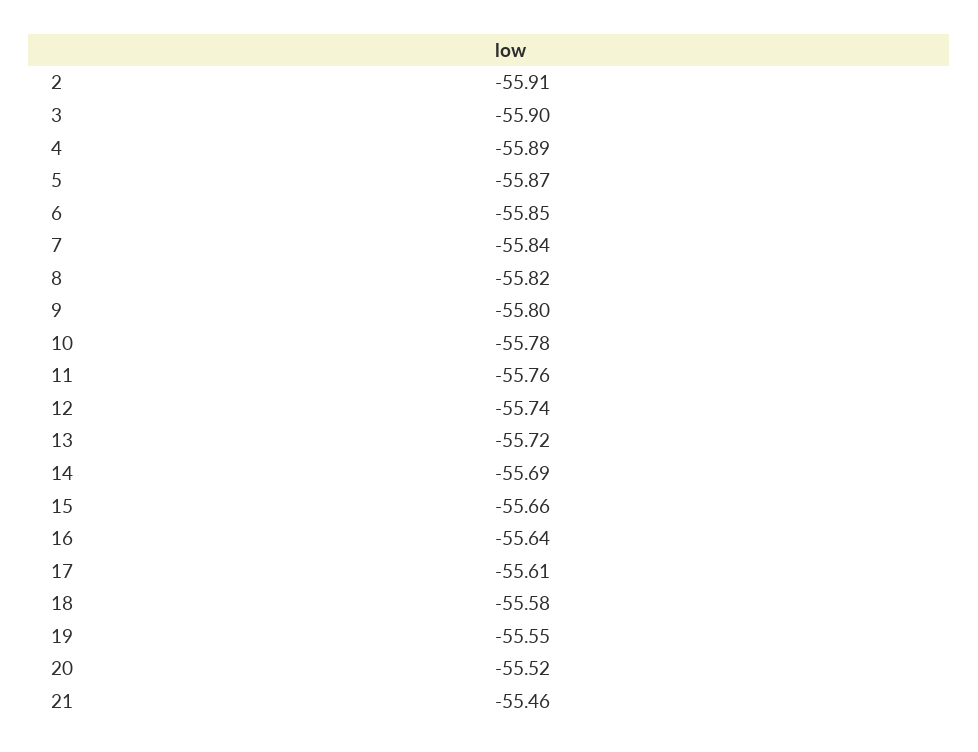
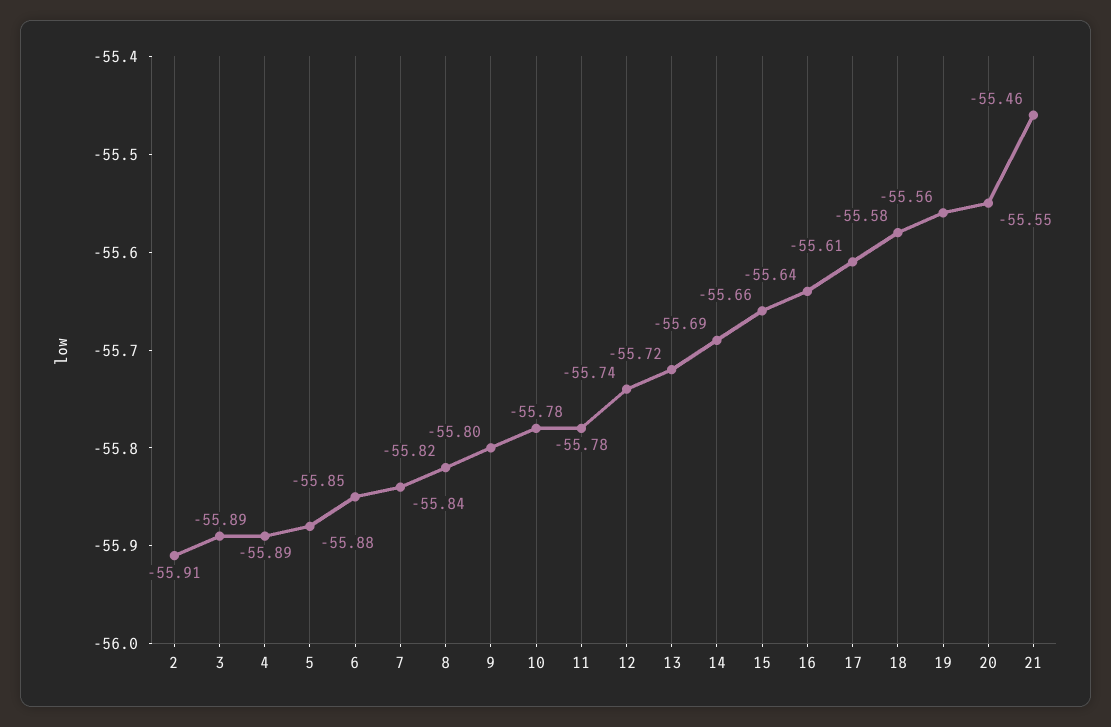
3: -55.9 -> -55.89
5: -55.87 -> -55.88
11: -55.76 -> -55.78
19: -55.55 -> -55.56
20: -55.52 -> -55.55

